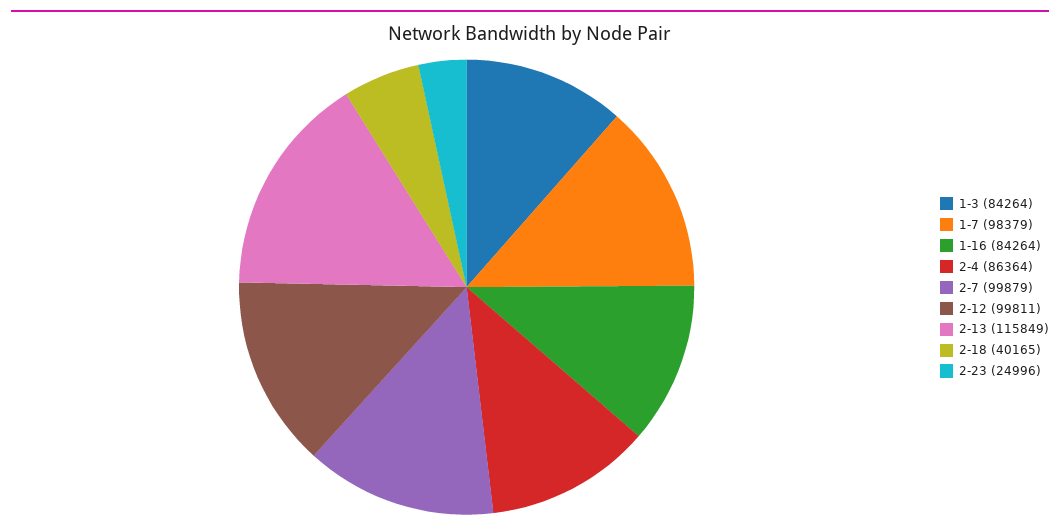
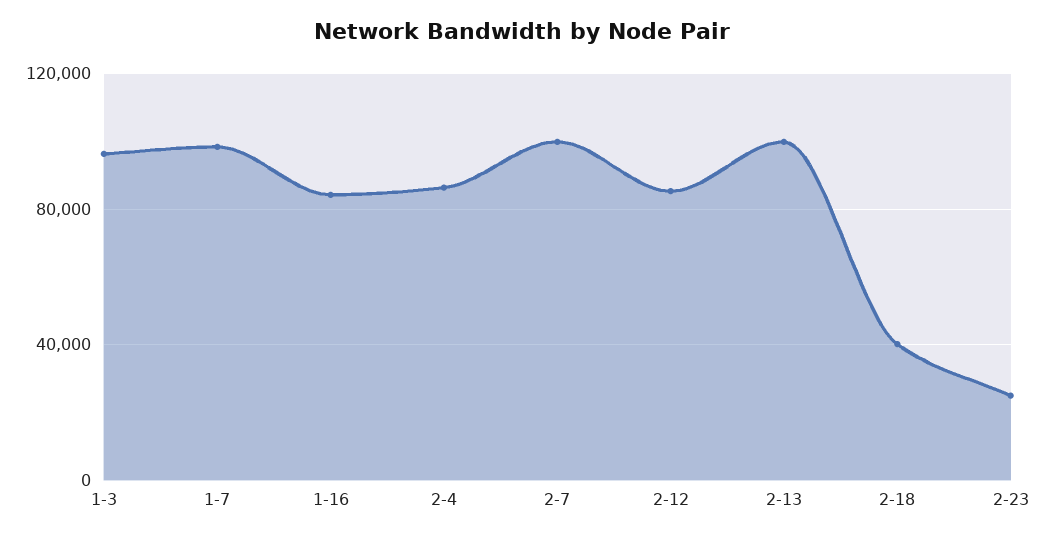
1-3: 84264 -> 95000
2-12: 99811 -> 85000
2-13: 115849 -> 100000

